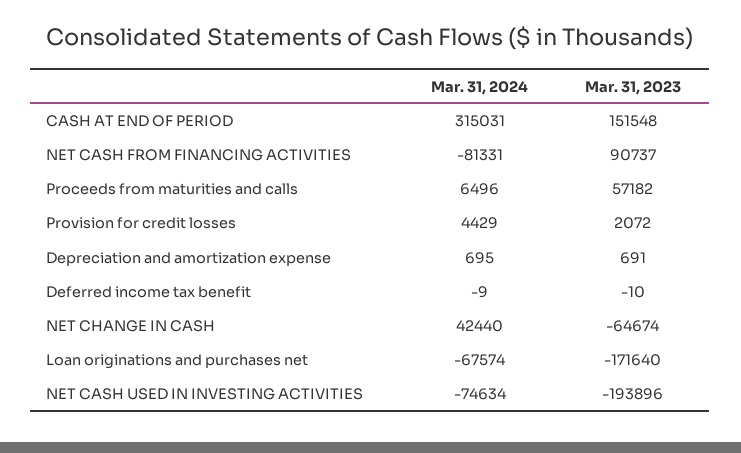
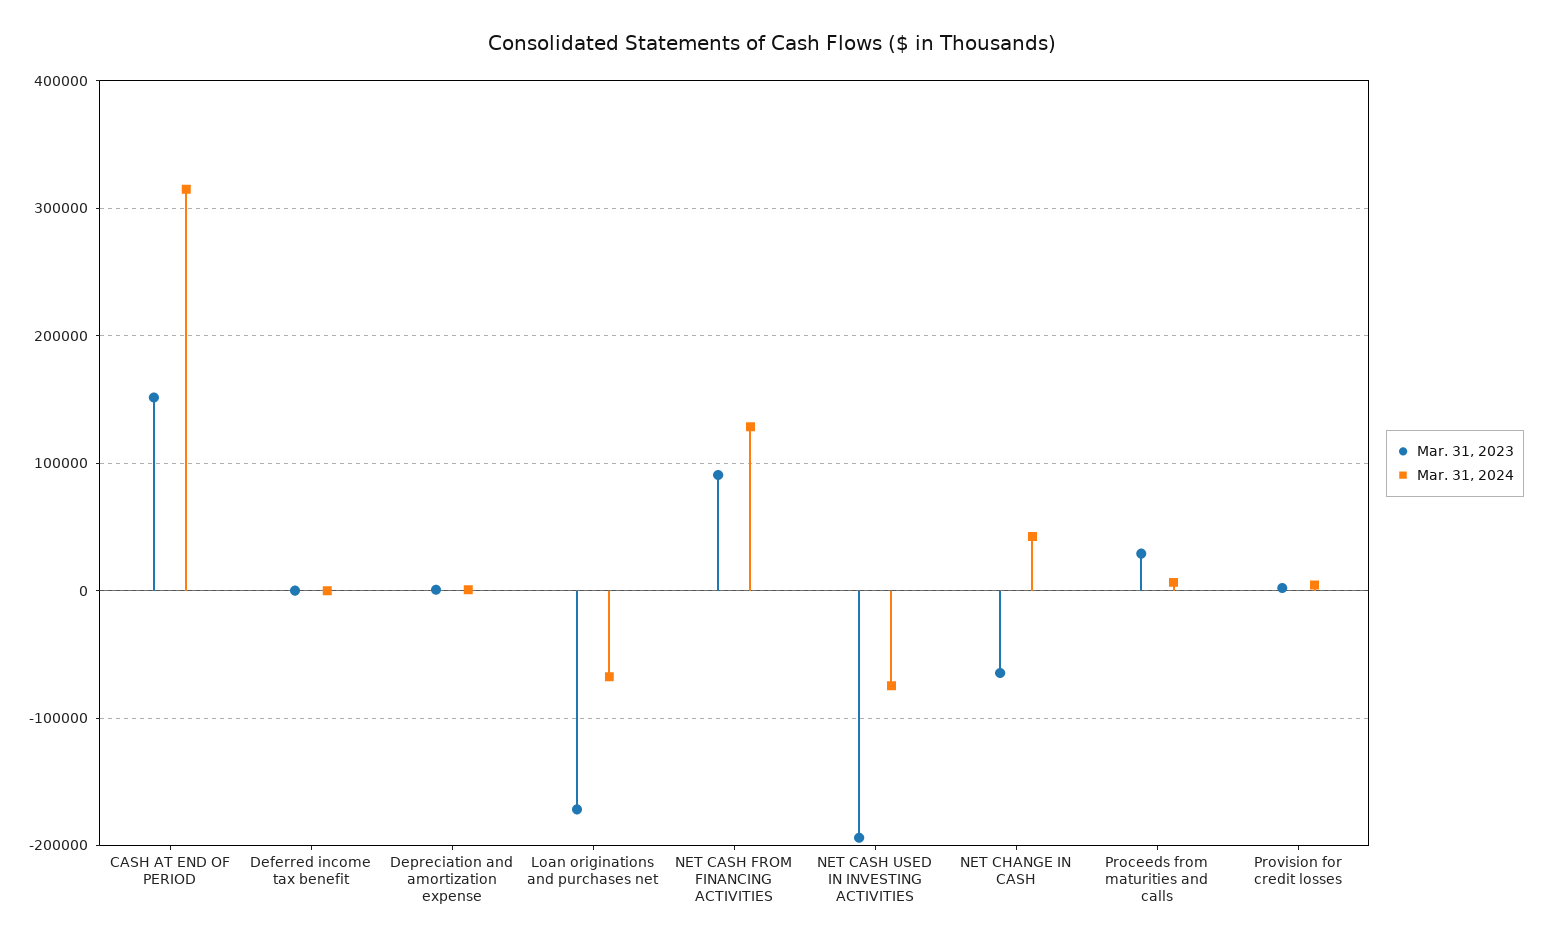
Mar. 31, 2024, NET CASH FROM FINANCING ACTIVITIES: -81331 -> 130000
Mar. 31, 2023, Proceeds from maturities and calls: 57182 -> 30000

